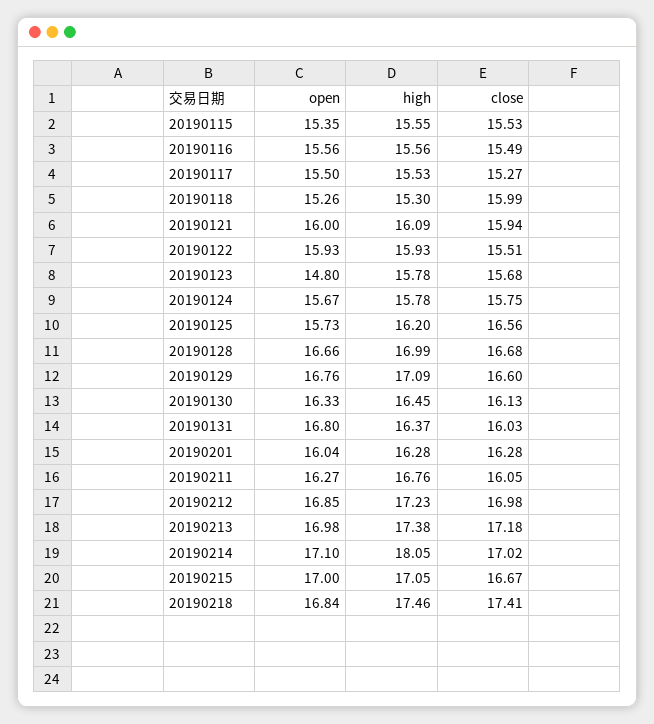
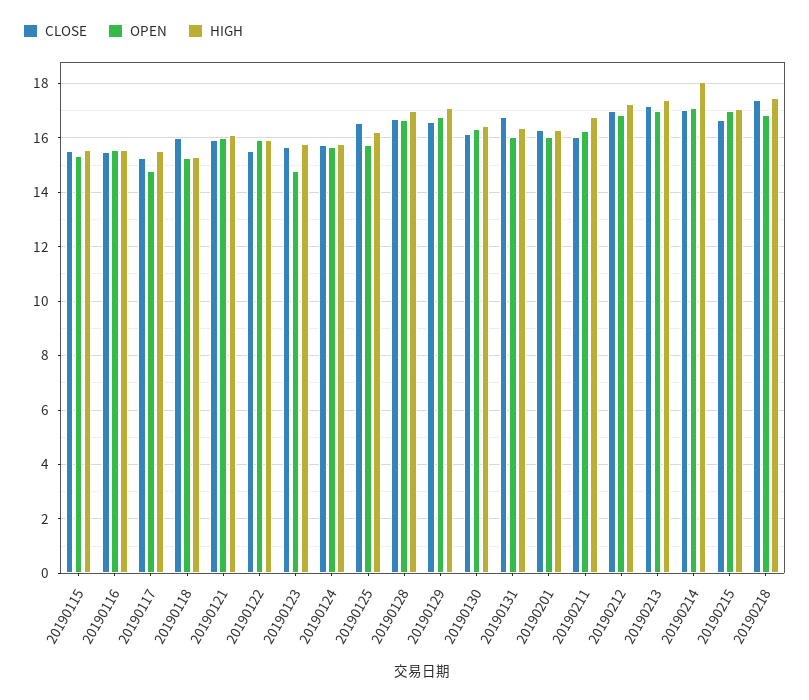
open, 20190117: 15.5 -> 14.75
open, 20190131: 16.8 -> 16
close, 20190131: 16.03 -> 16.75

